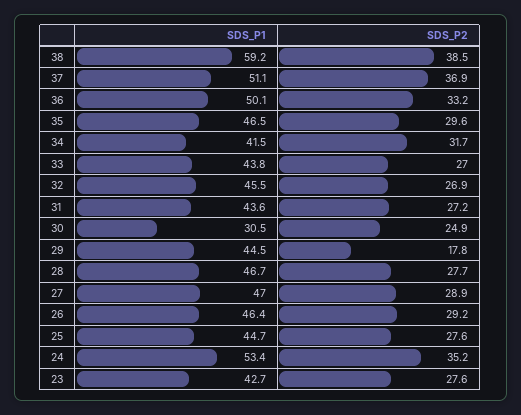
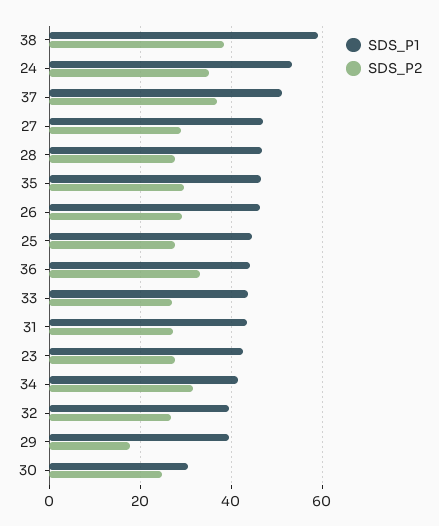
SDS_P1, 36: 50.1 -> 44
SDS_P1, 32: 45.5 -> 40
SDS_P1, 29: 44.5 -> 40

